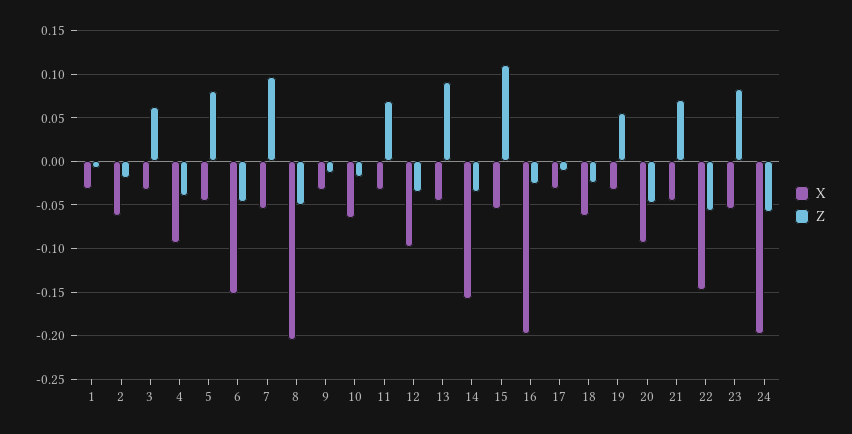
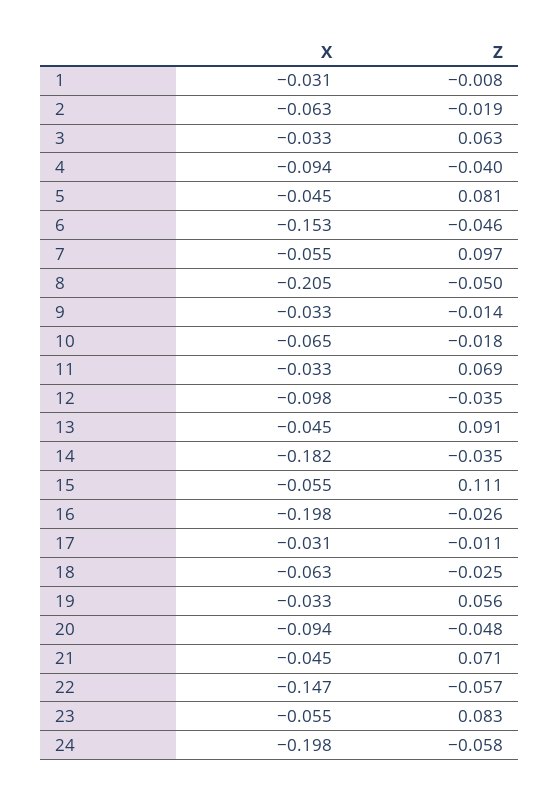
X, 14: -0.16 -> -0.182

